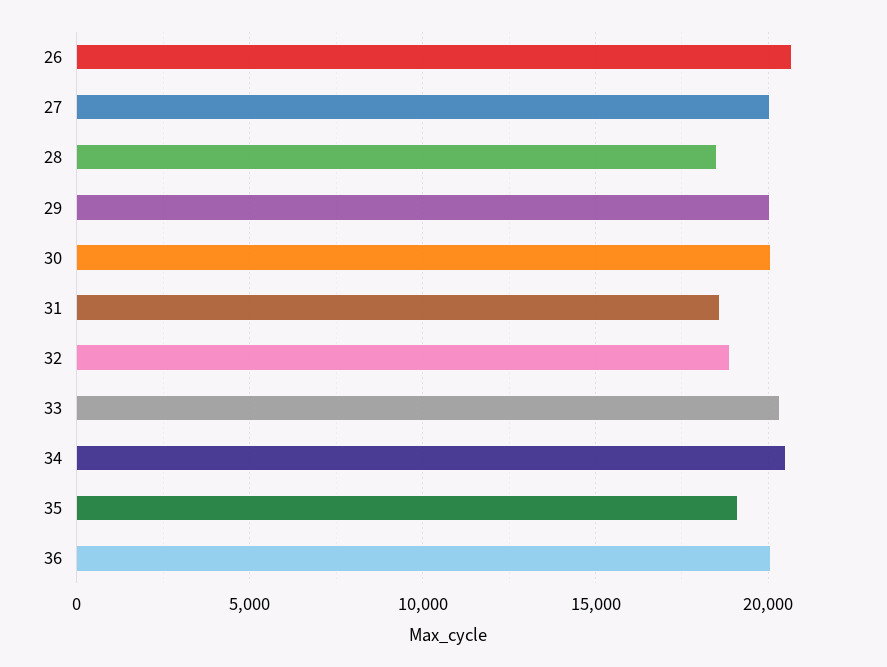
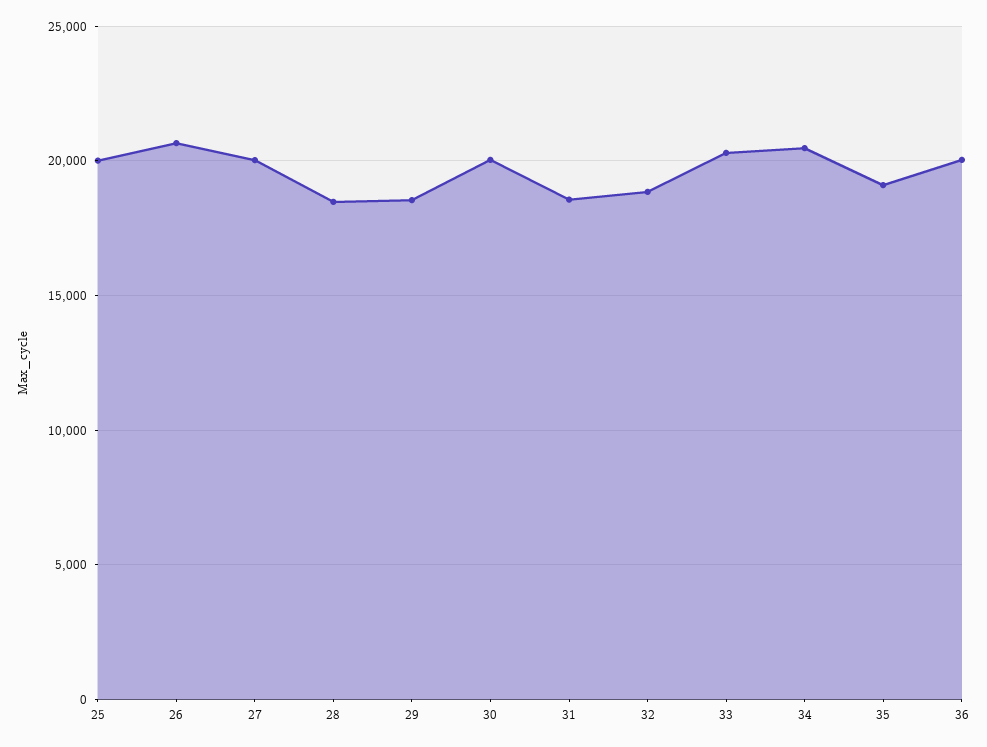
29: 20000 -> 18500
25: none -> 20000

